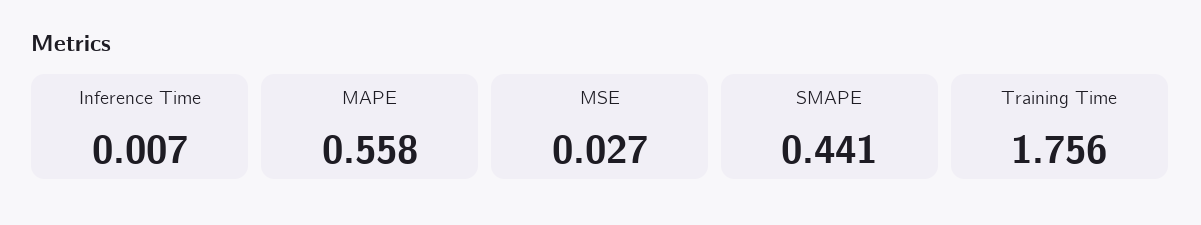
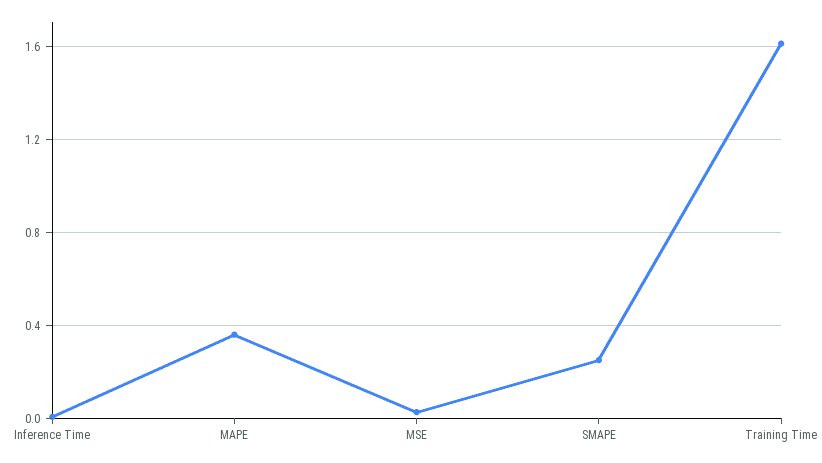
MAPE: 0.558 -> 0.35
SMAPE: 0.441 -> 0.25
Training Time: 1.756 -> 1.6

